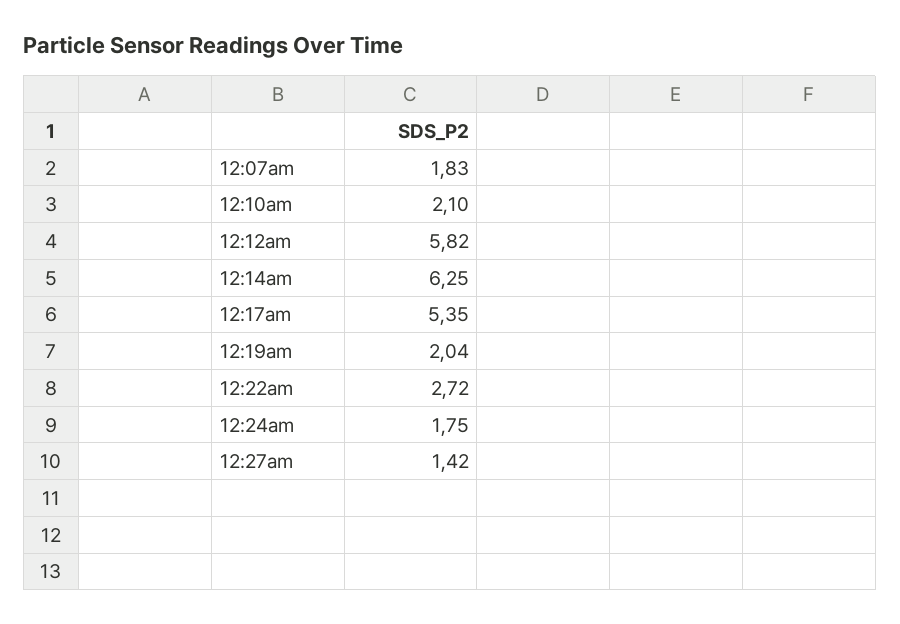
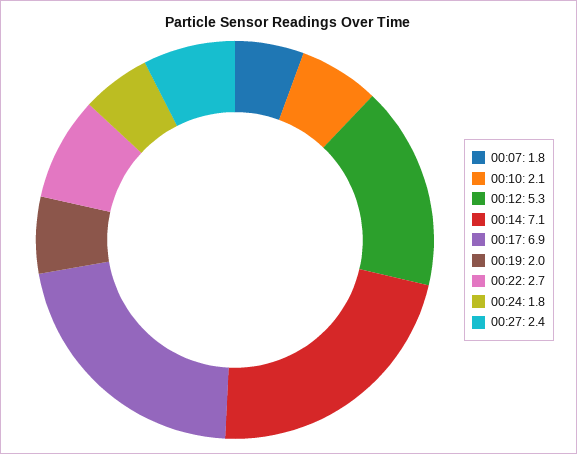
12:12am: 5.82 -> 5.3
12:14am: 6.25 -> 7.1
12:17am: 5.35 -> 6.9
12:27am: 1.42 -> 2.4

